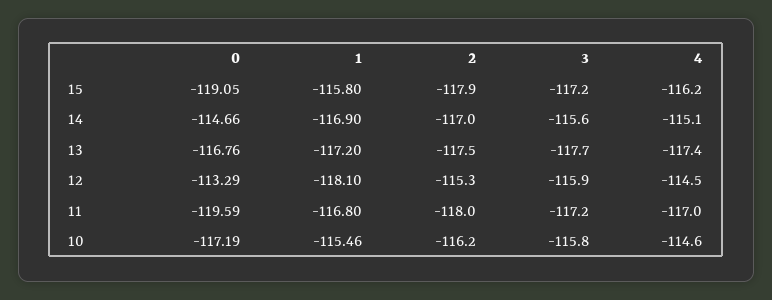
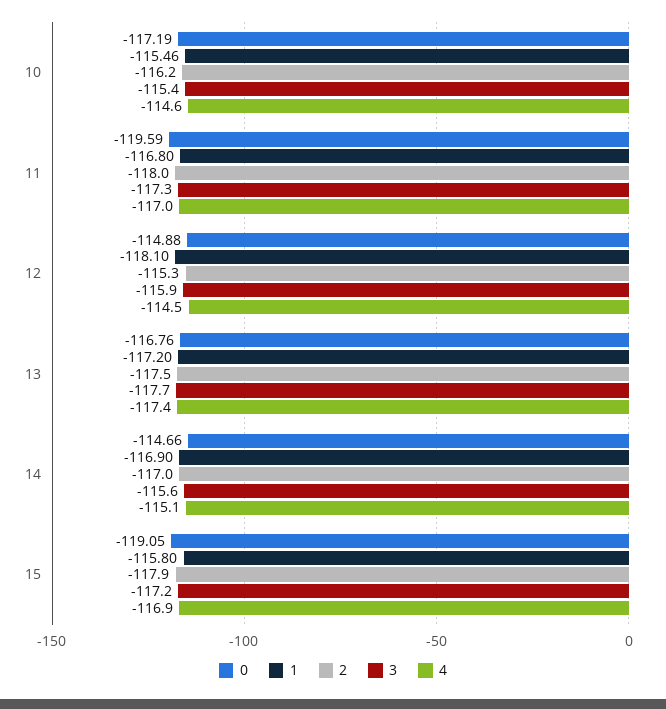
4, 15: -116.2 -> -116.9
0, 12: -113.29 -> -114.88
3, 11: -117.2 -> -117.3
3, 10: -115.8 -> -115.4

